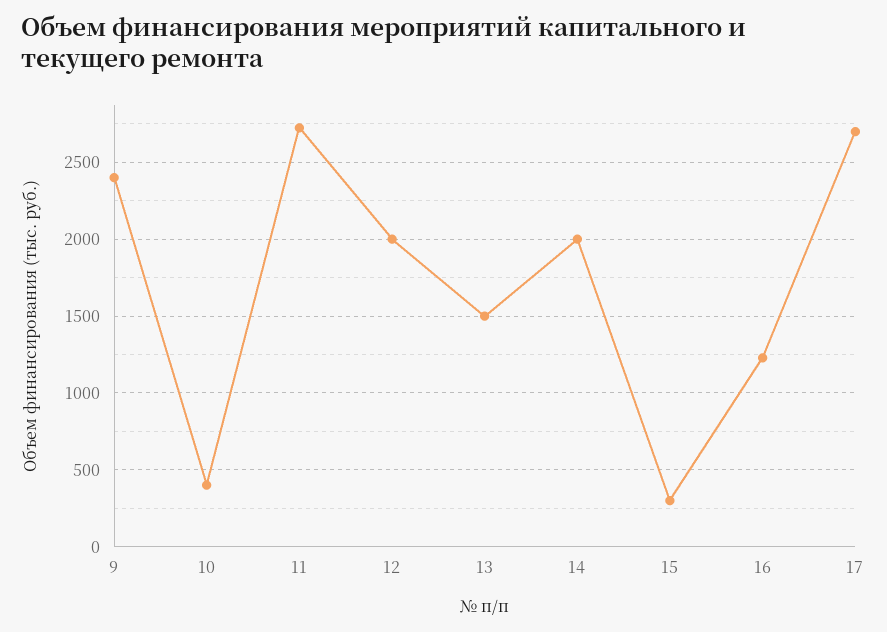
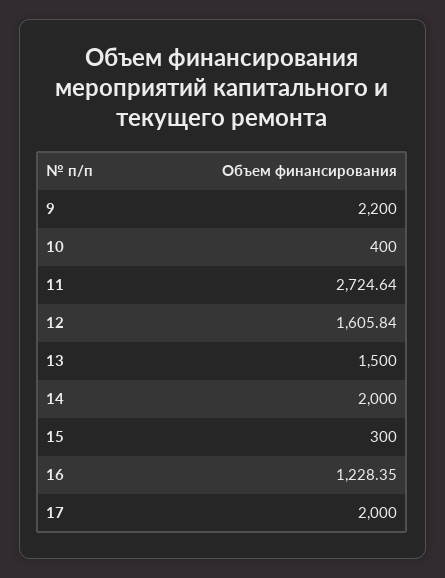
9: 2400 -> 2200
12: 2000 -> 1605.84
17: 2700 -> 2000

